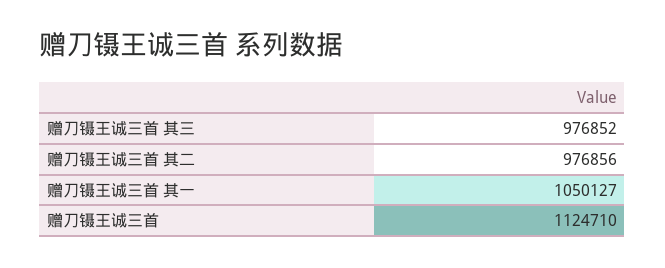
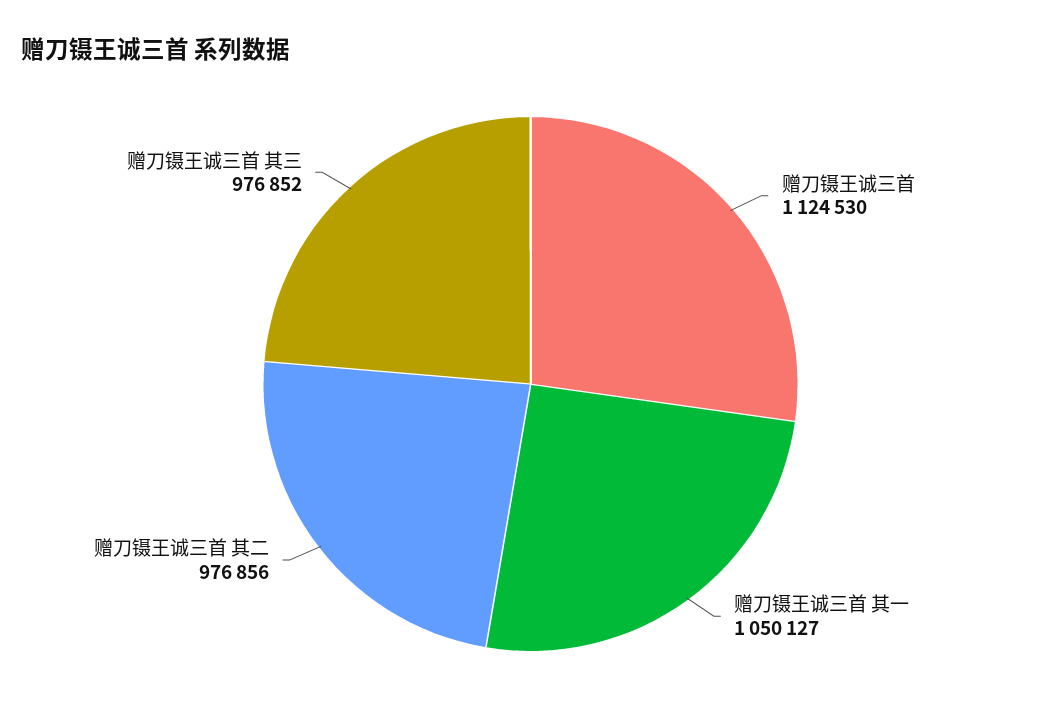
赠刀镊王诚三首: 1124710 -> 1124530

